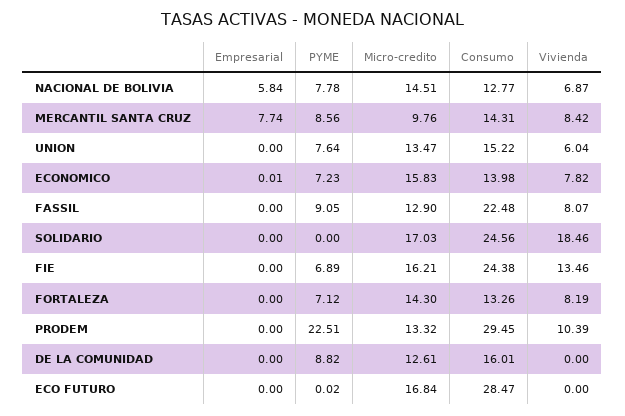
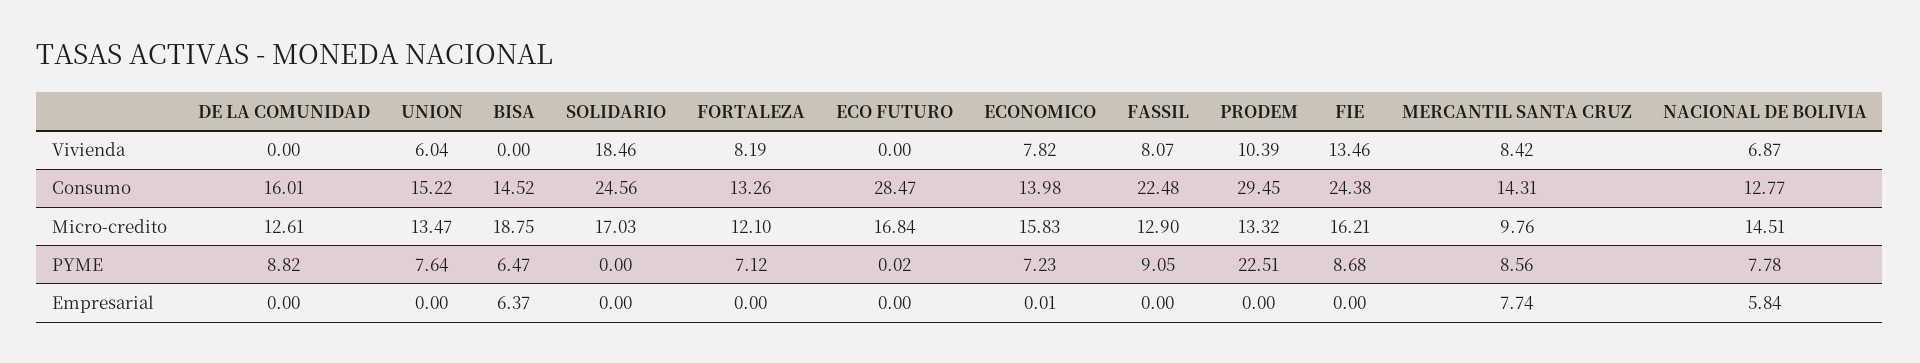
PYME, FIE: 6.89 -> 8.68
Micro-credito, FORTALEZA: 14.3 -> 12.1
Vivienda, BISA: none -> 0
Consumo, BISA: none -> 14.52
Micro-credito, BISA: none -> 18.75
PYME, BISA: none -> 6.47
Empresarial, BISA: none -> 6.37

